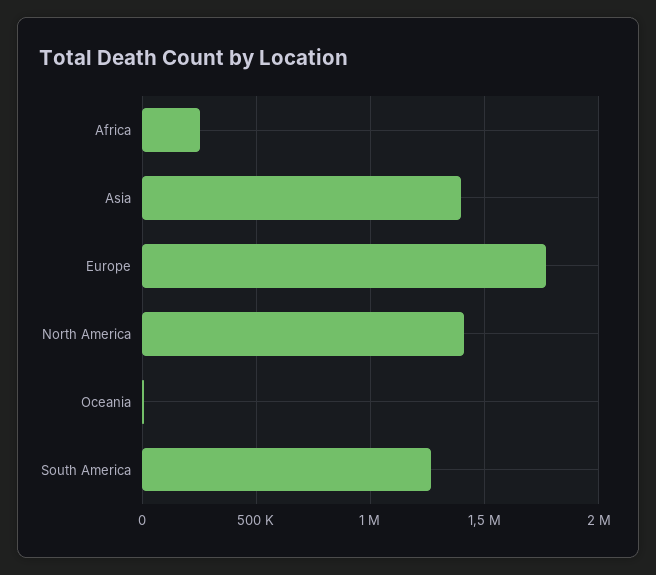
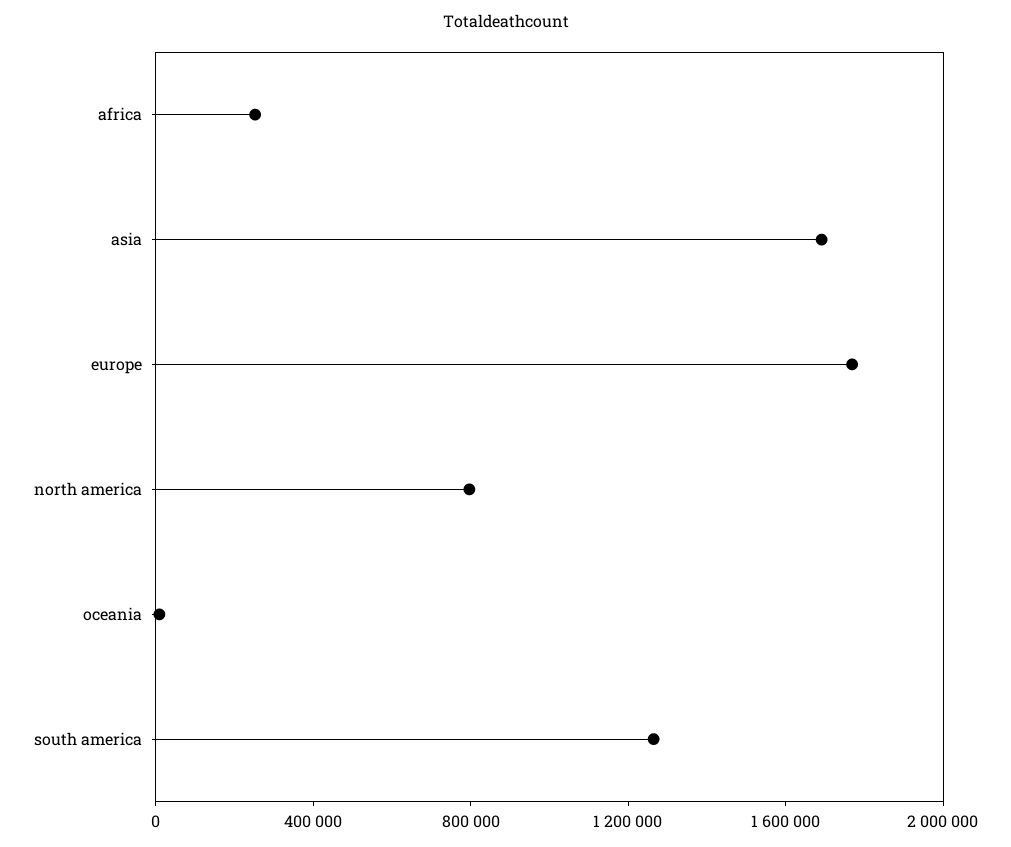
Asia: 1400000 -> 1700000
North America: 1400000 -> 800000

